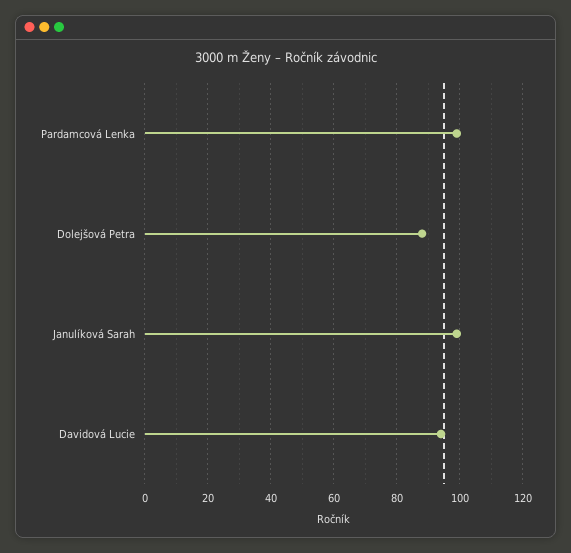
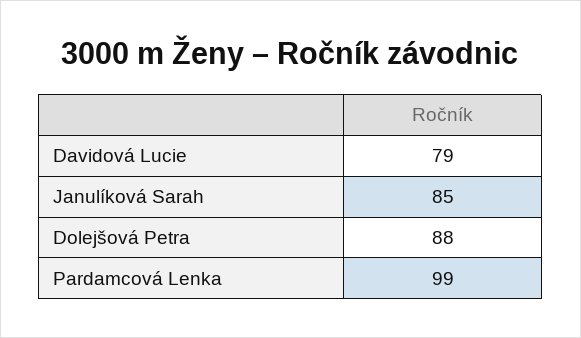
Janulíková Sarah: 100 -> 85
Davidová Lucie: 95 -> 79

